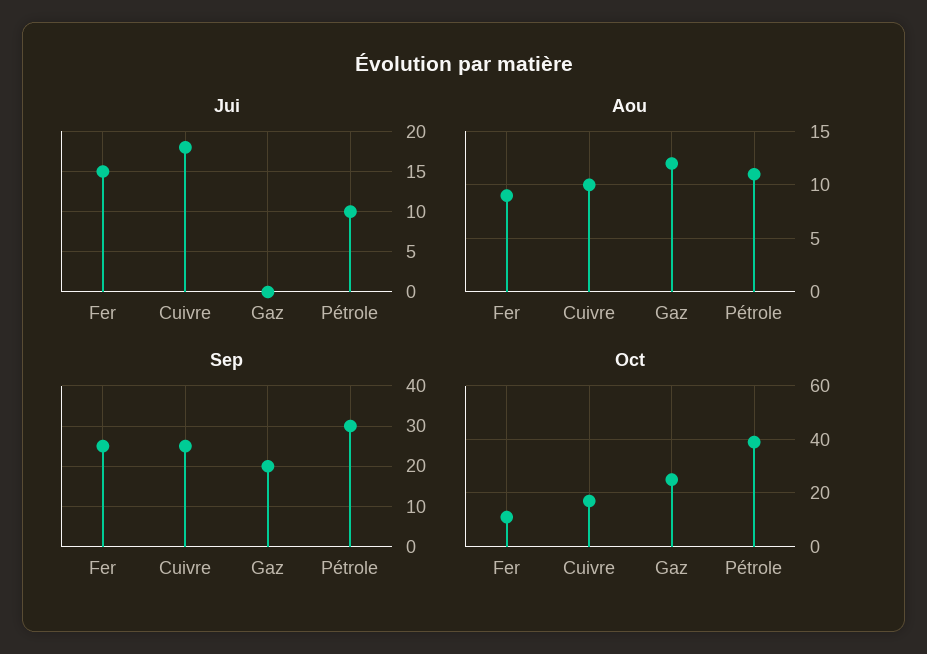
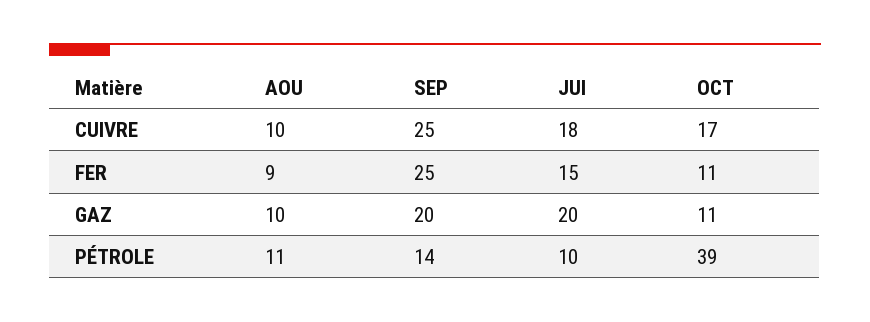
Jui, Gaz: 0 -> 20
Aou, Gaz: 12 -> 10
Sep, Pétrole: 30 -> 14
Oct, Gaz: 25 -> 11

